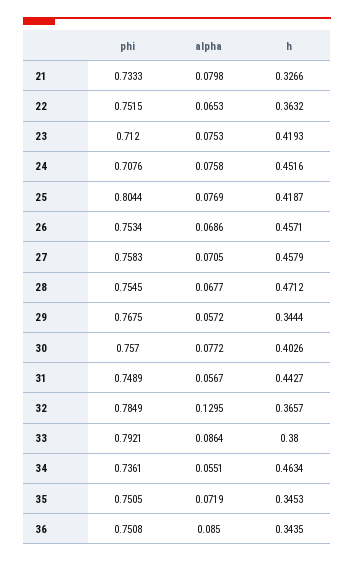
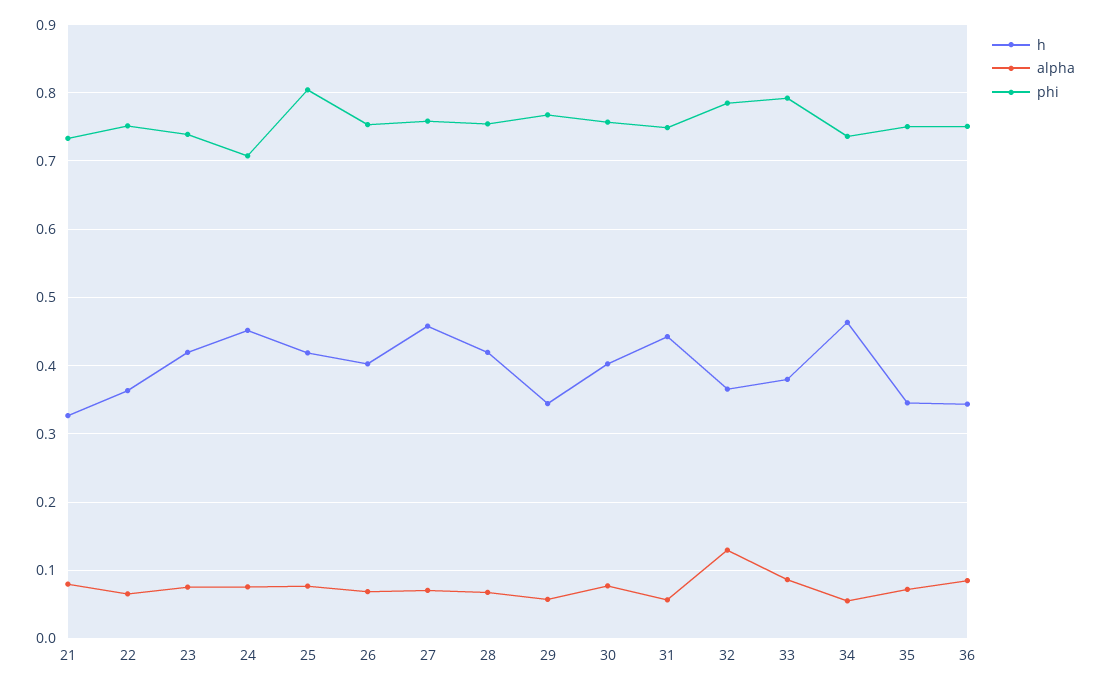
phi, 23: 0.712 -> 0.74
h, 26: 0.4571 -> 0.4
h, 28: 0.4712 -> 0.42

